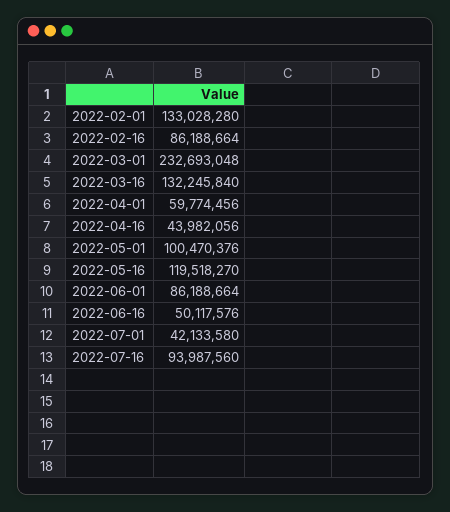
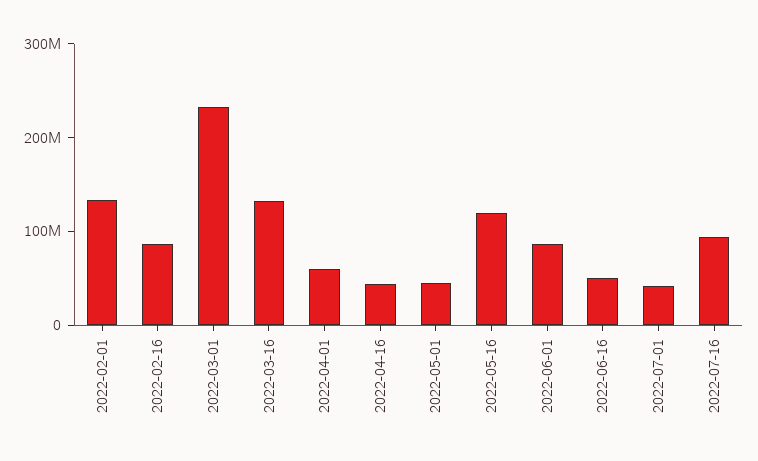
2022-05-01: 100470376 -> 40000000

